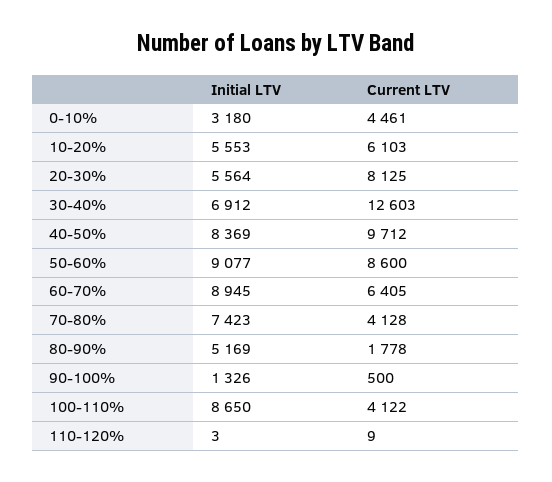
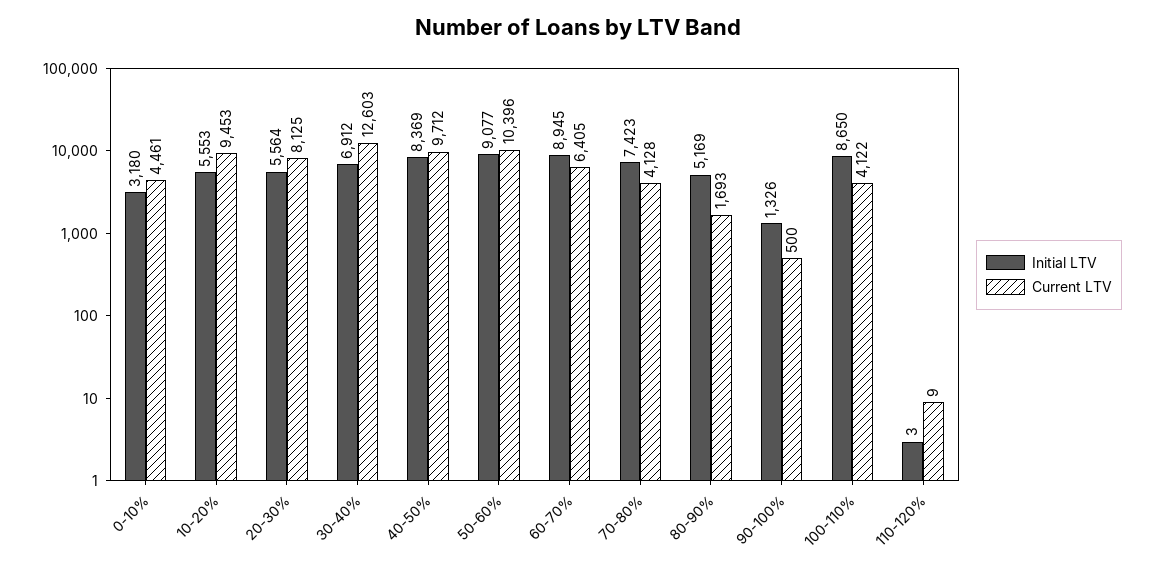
Current LTV, 10-20%: 6103 -> 9453
Current LTV, 50-60%: 8600 -> 10396
Current LTV, 80-90%: 1778 -> 1693

